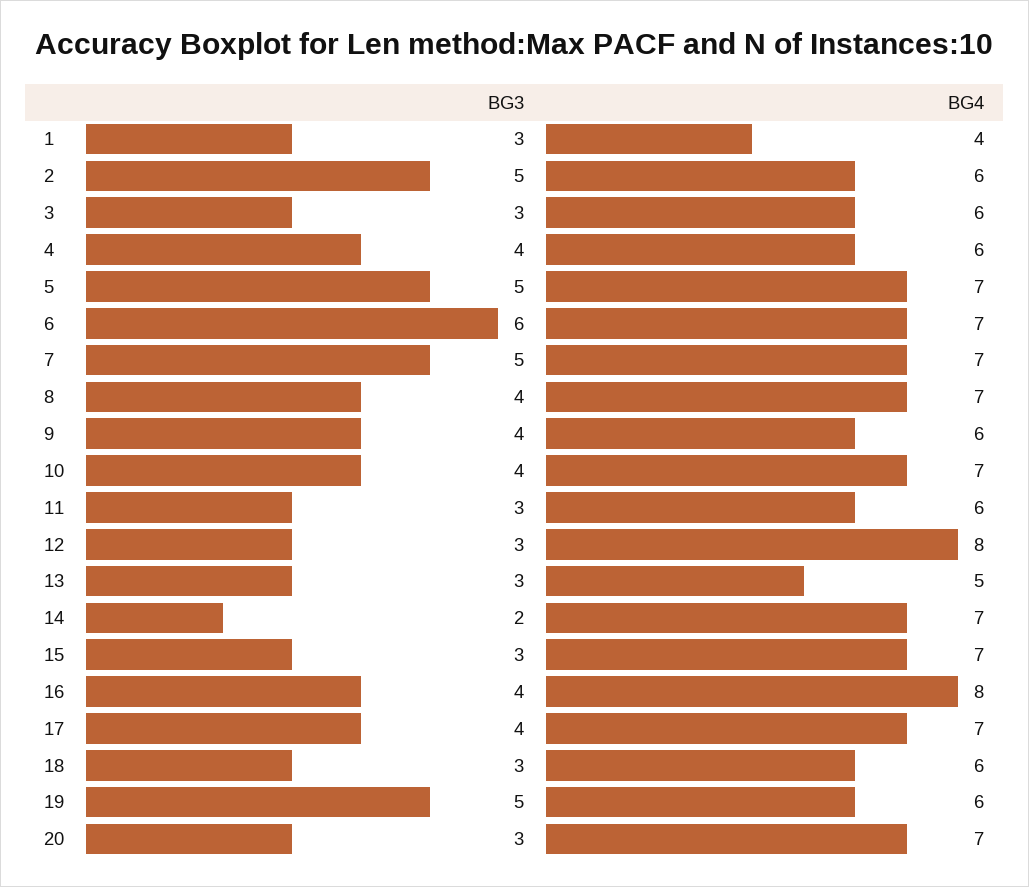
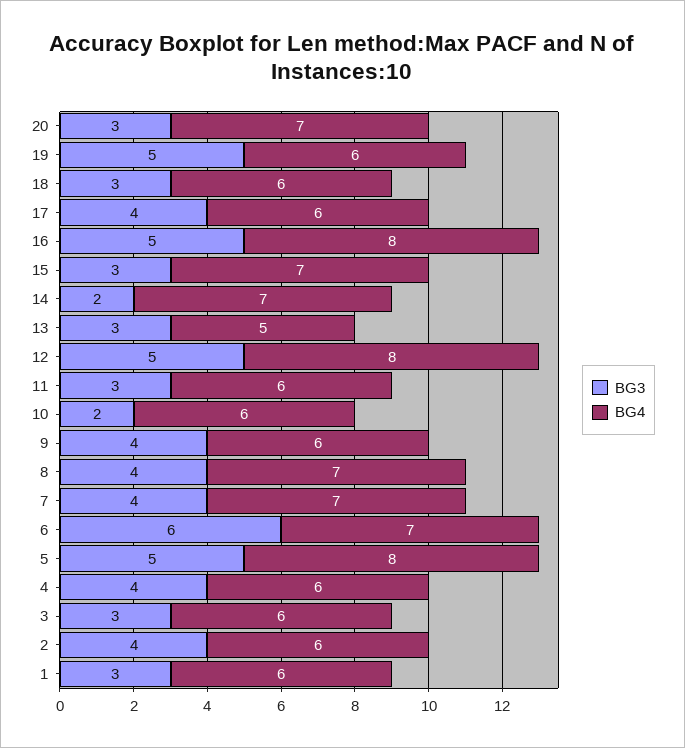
BG4, 1: 4 -> 6
BG3, 2: 5 -> 4
BG4, 5: 7 -> 8
BG3, 7: 5 -> 4
BG3, 10: 4 -> 2
BG4, 10: 7 -> 6
BG3, 12: 3 -> 5
BG3, 16: 4 -> 5
BG4, 17: 7 -> 6

